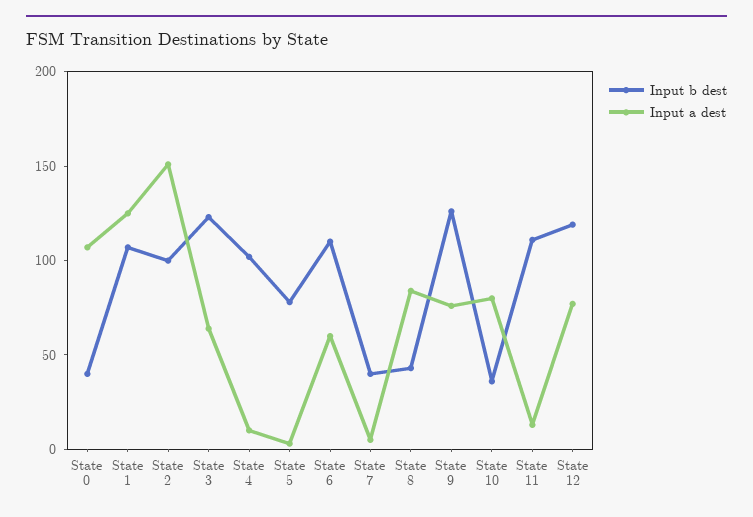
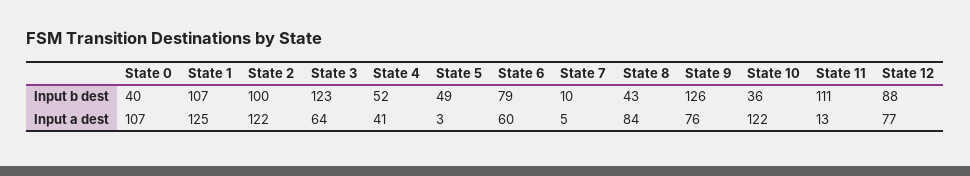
Input a dest, State 2: 150 -> 122
Input b dest, State 4: 100 -> 52
Input a dest, State 4: 10 -> 41
Input b dest, State 5: 80 -> 49
Input b dest, State 6: 110 -> 79
Input b dest, State 7: 40 -> 10
Input a dest, State 10: 80 -> 122
Input b dest, State 12: 120 -> 88

